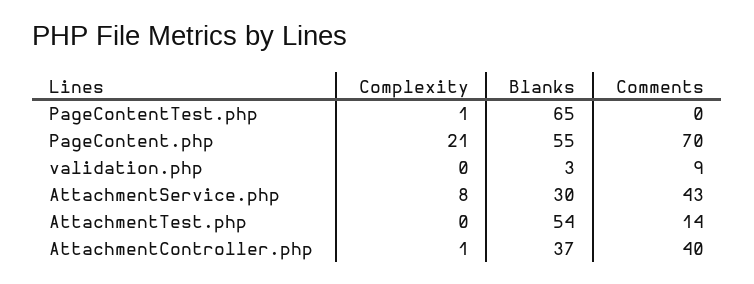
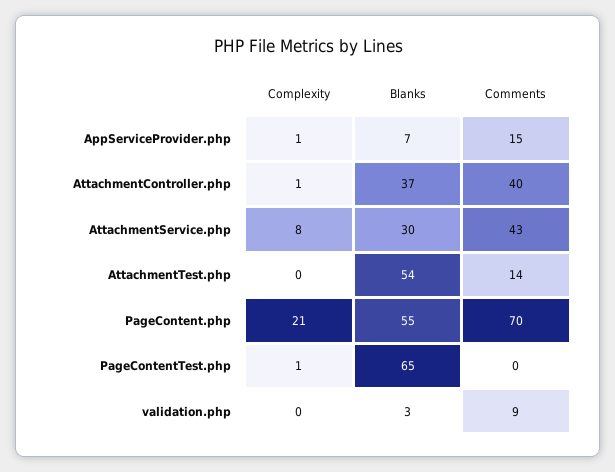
Complexity, AppServiceProvider.php: none -> 1
Blanks, AppServiceProvider.php: none -> 7
Comments, AppServiceProvider.php: none -> 15

